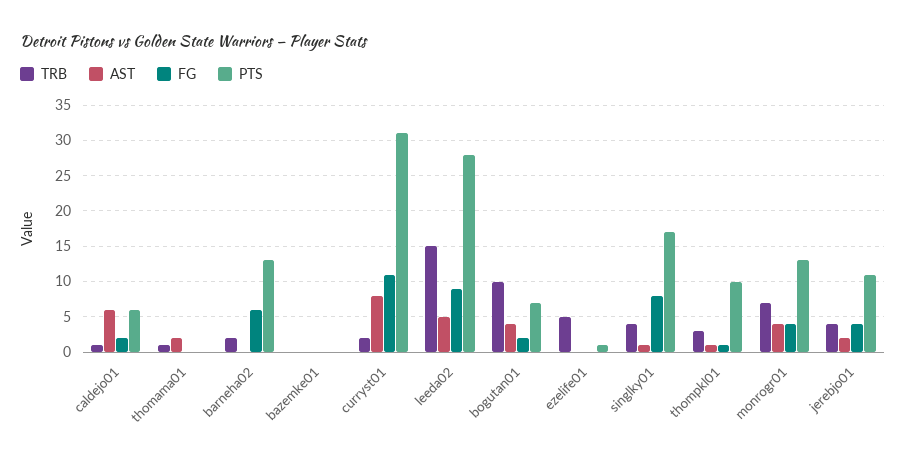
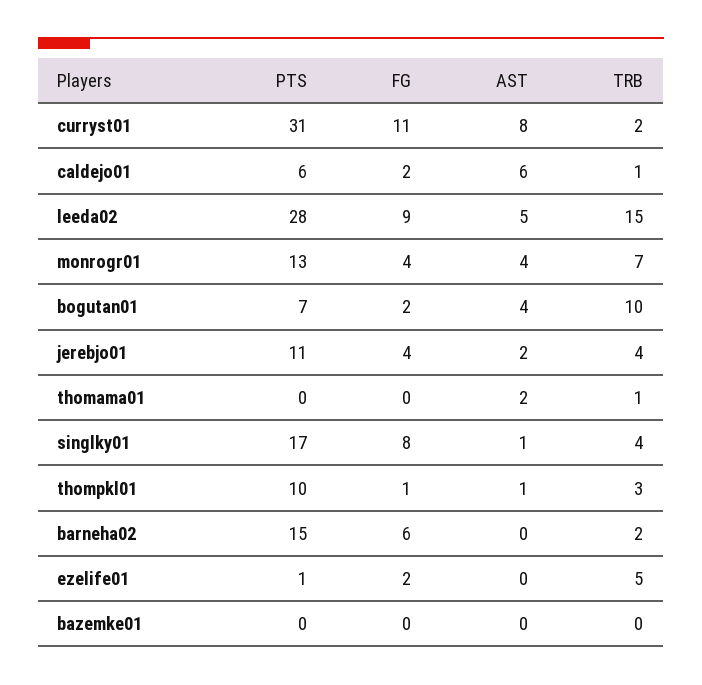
PTS, barneha02: 13 -> 15
FG, ezelife01: 0 -> 2

